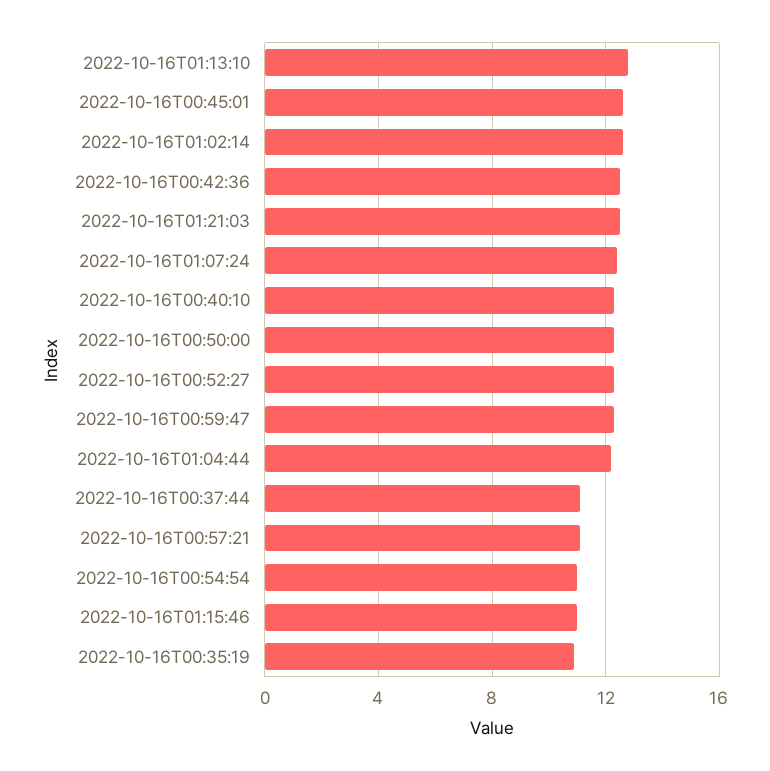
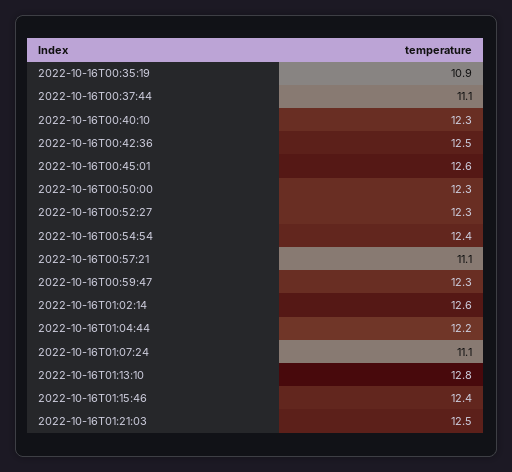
2022-10-16T01:07:24: 12.5 -> 11.1
2022-10-16T00:54:54: 11 -> 12.4
2022-10-16T01:15:46: 11 -> 12.4

